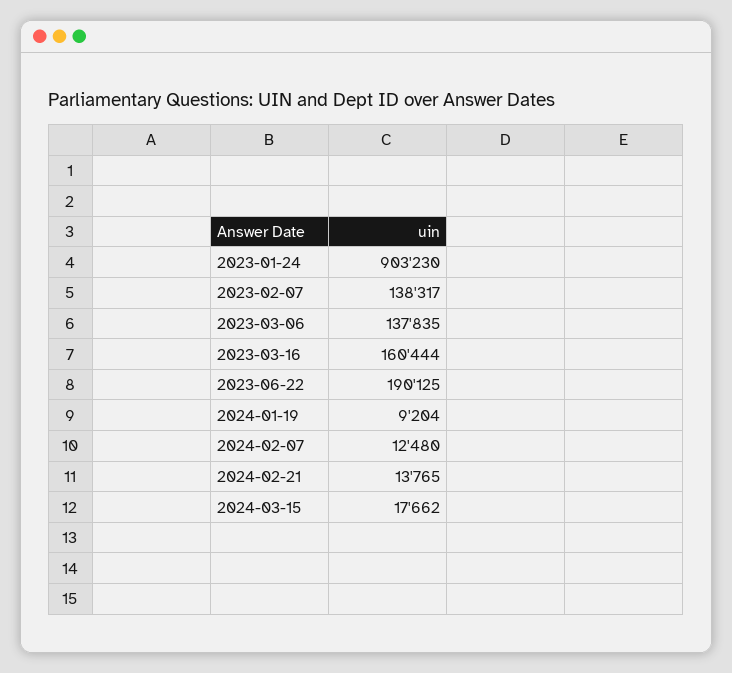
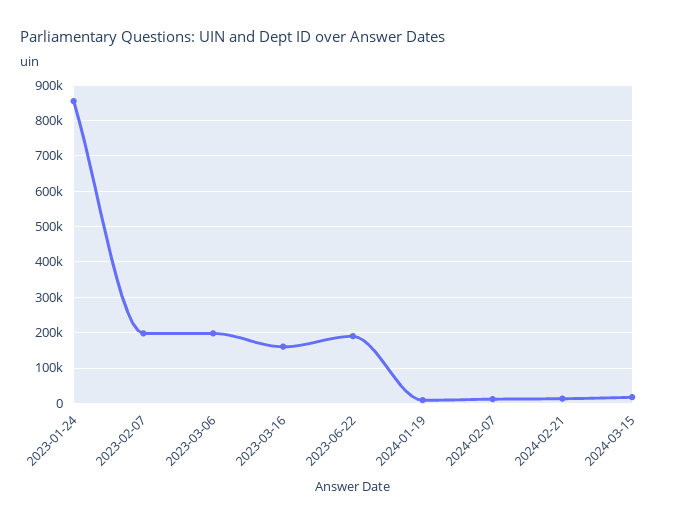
2023-01-24: 903230 -> 860000
2023-02-07: 138317 -> 200000
2023-03-06: 137835 -> 200000

